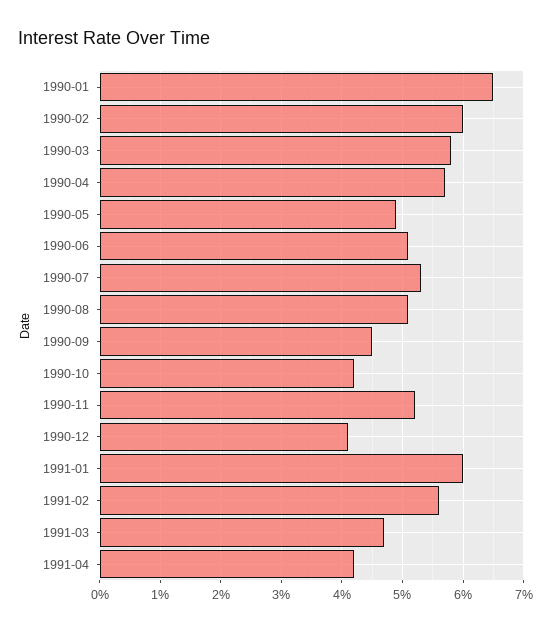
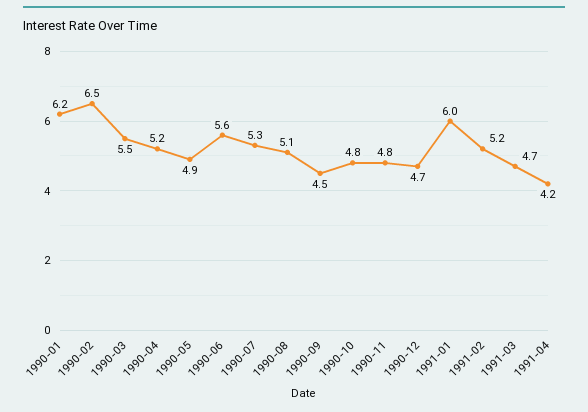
1990-01: 6.5 -> 6.2
1990-02: 6 -> 6.5
1990-03: 5.8 -> 5.5
1990-04: 5.7 -> 5.2
1990-06: 5.1 -> 5.6
1990-10: 4.2 -> 4.8
1990-11: 5.2 -> 4.8
1990-12: 4.1 -> 4.7
1991-02: 5.6 -> 5.2

